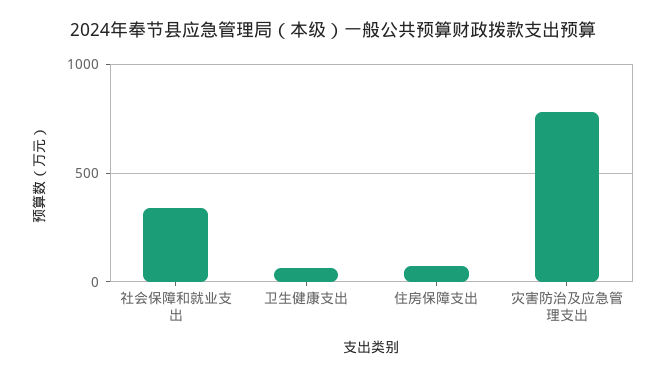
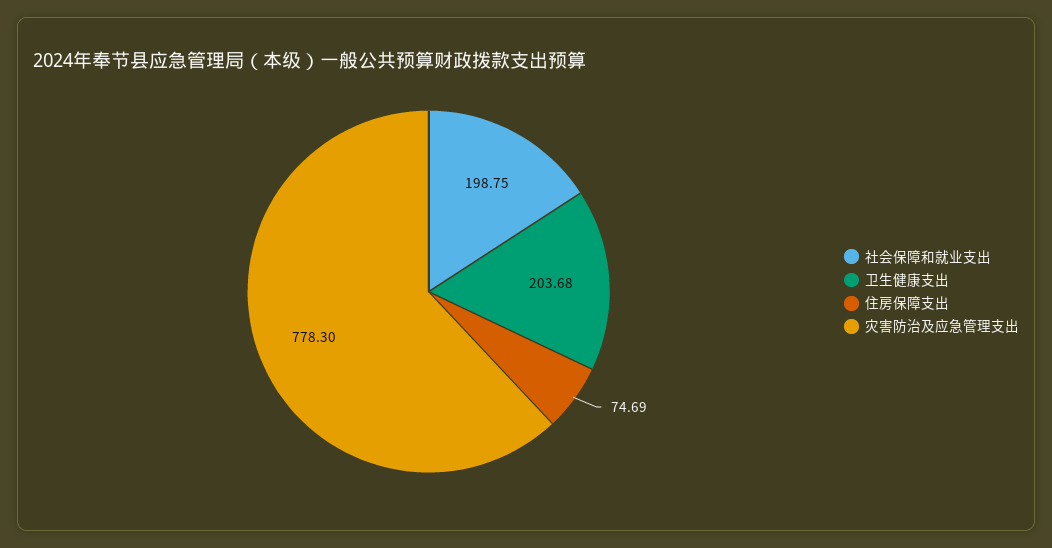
社会保障和就业支出: 350 -> 198.75
卫生健康支出: 50 -> 203.68

